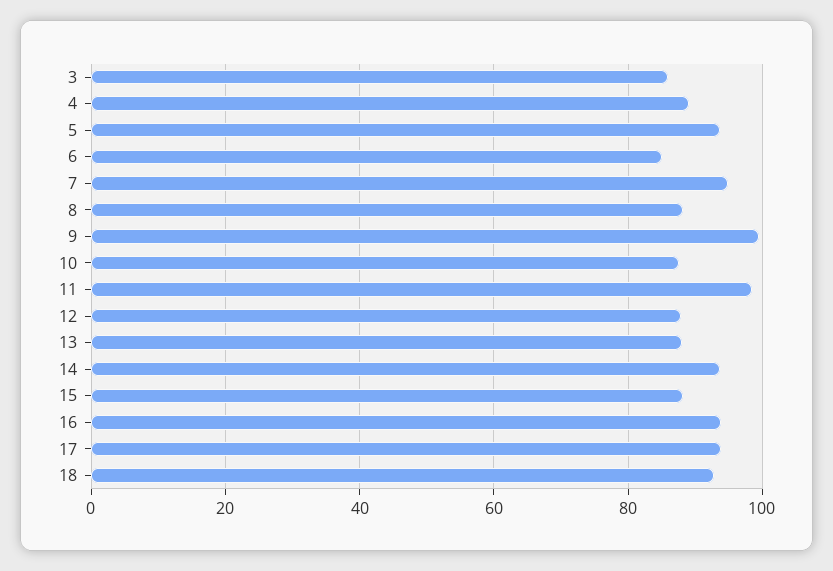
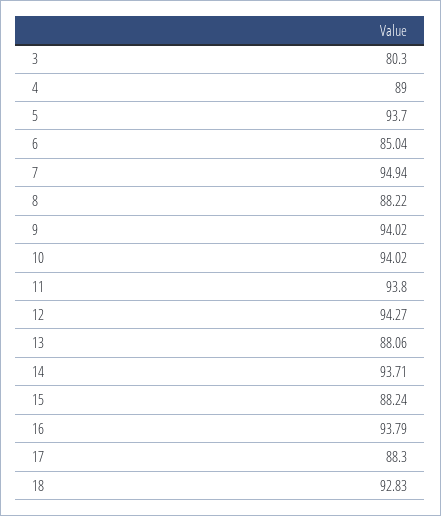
3: 86 -> 80.3
9: 100 -> 94.02
10: 88 -> 94.02
11: 98 -> 93.8
12: 88 -> 94.27
17: 94 -> 88.3

